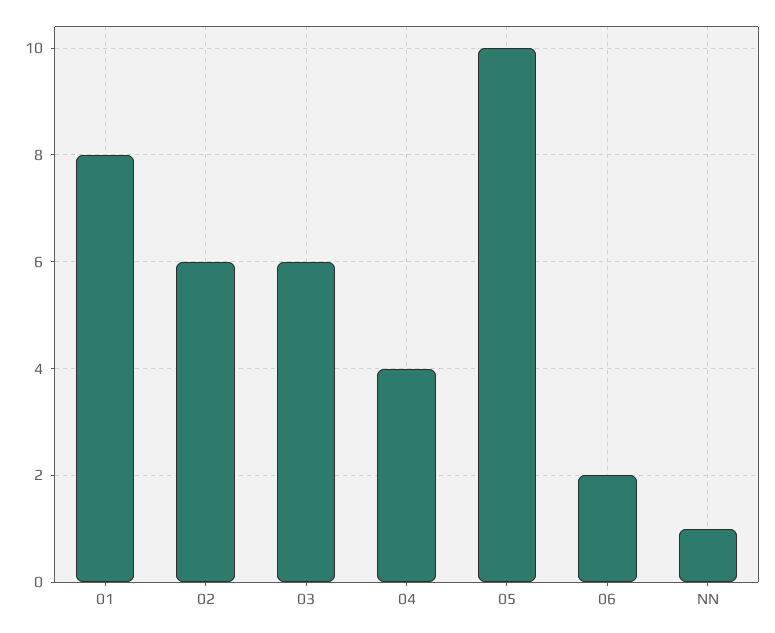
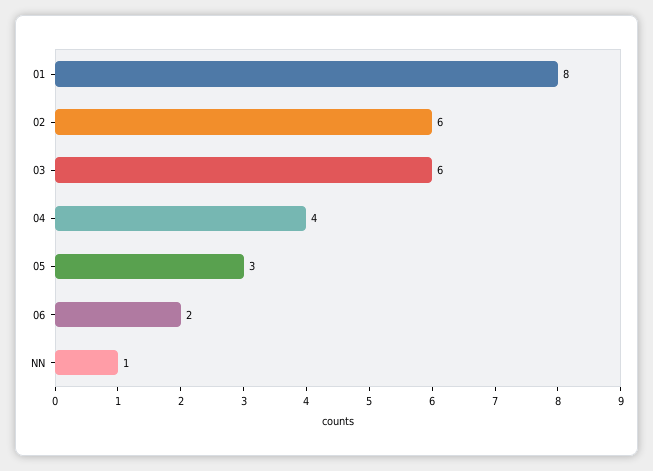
05: 10 -> 3

